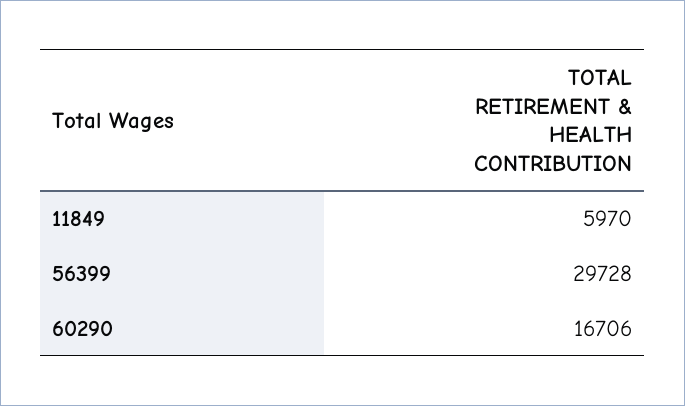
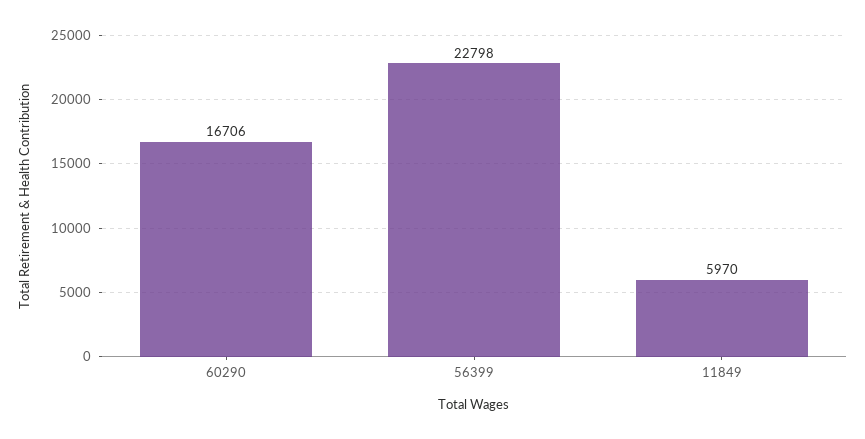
56399: 29728 -> 22798

